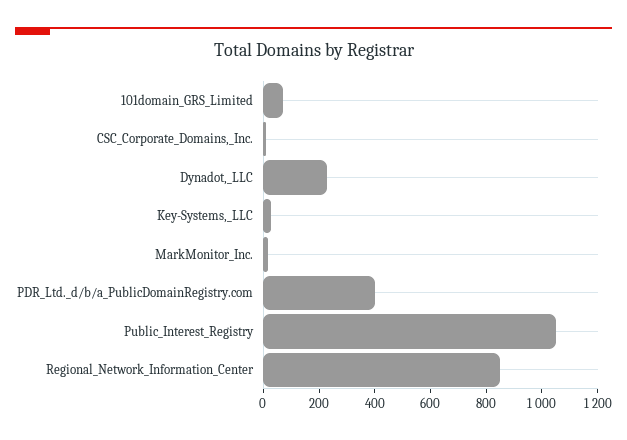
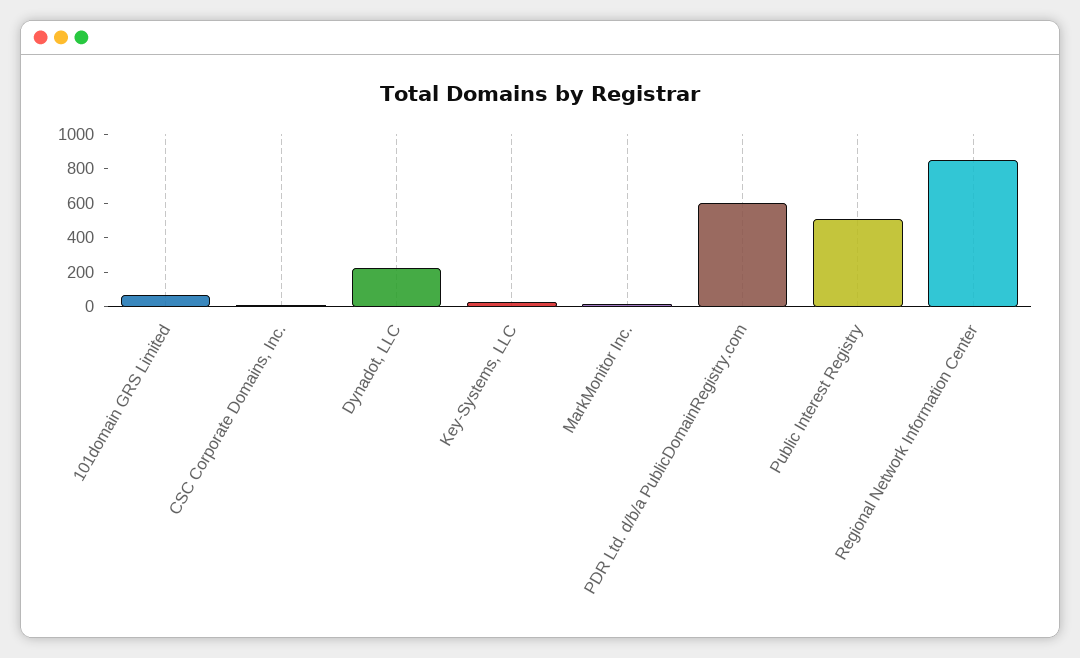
PDR_Ltd._d/b/a_PublicDomainRegistry.com: 400 -> 600
Public_Interest_Registry: 1050 -> 500

